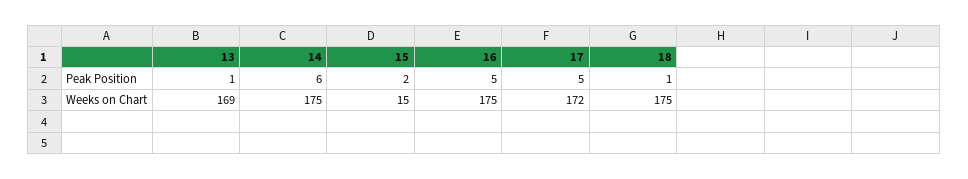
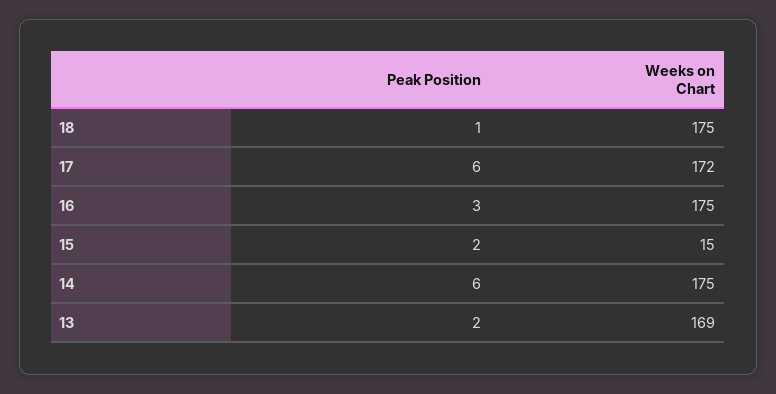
13, Peak Position: 1 -> 2
16, Peak Position: 5 -> 3
17, Peak Position: 5 -> 6

